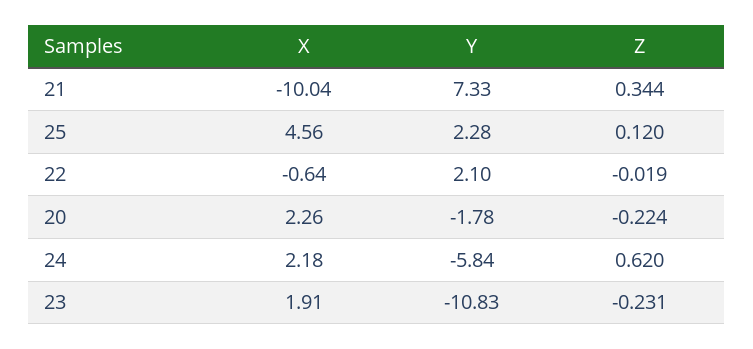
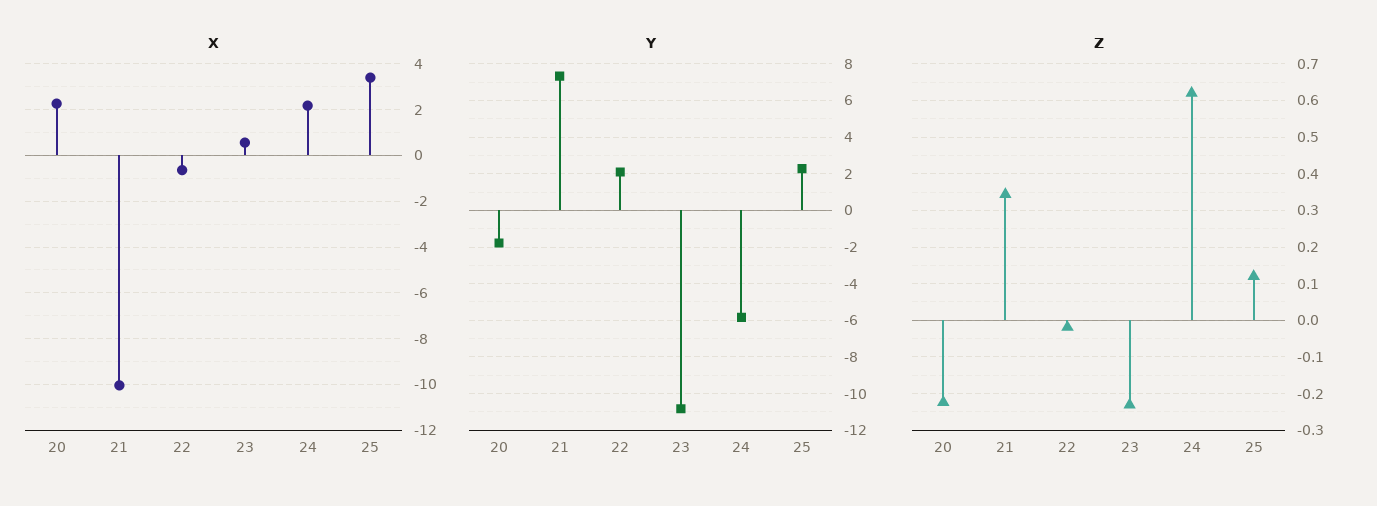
X, 25: 4.56 -> 3.5
X, 23: 1.91 -> 0.5

